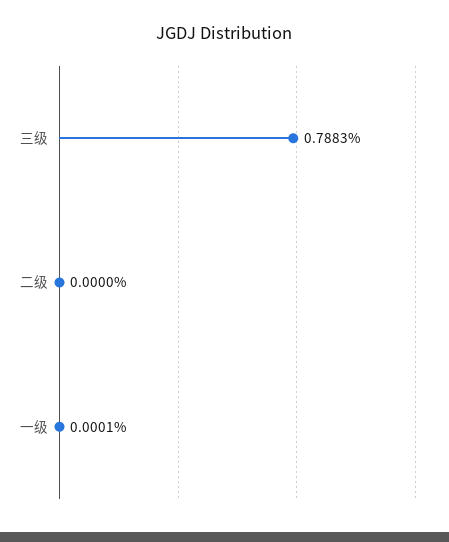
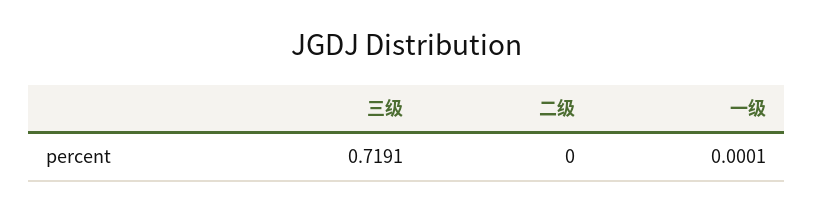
三级: 0.7883 -> 0.7191

